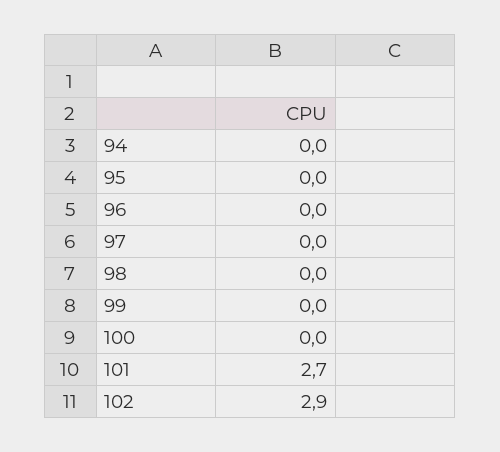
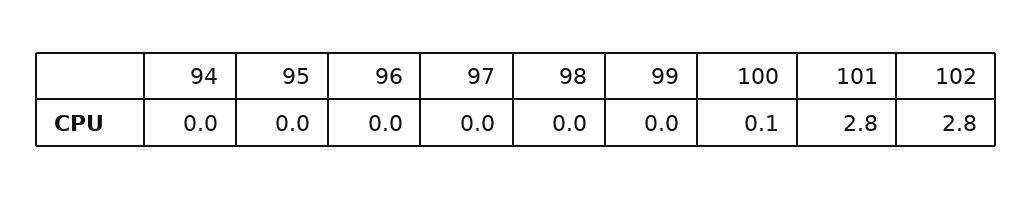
100: 0 -> 0.1
101: 2.7 -> 2.8
102: 2.9 -> 2.8

